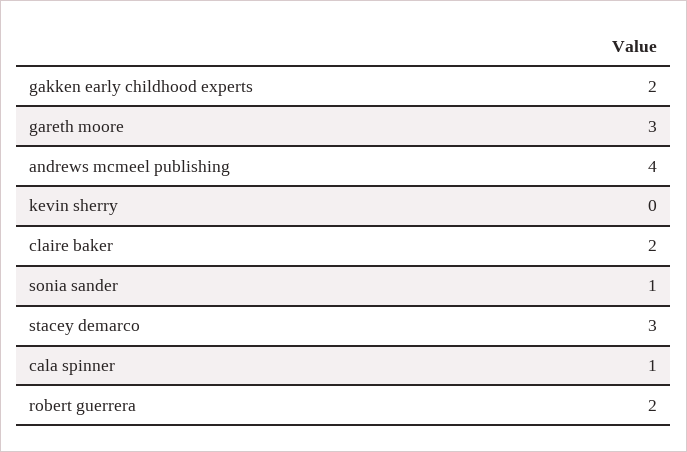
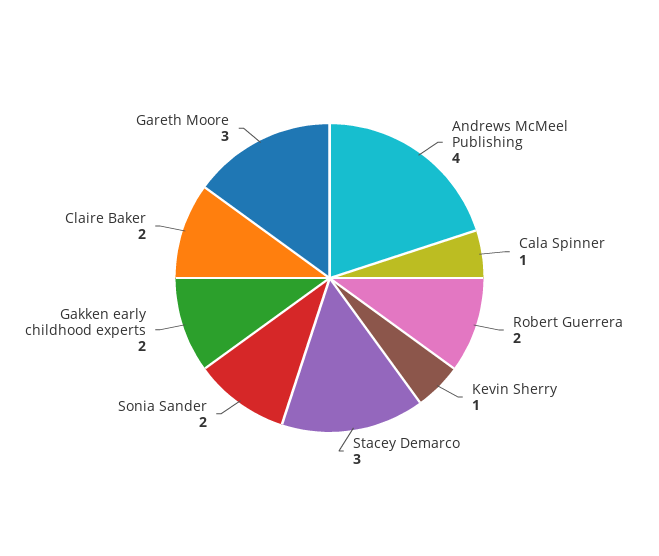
kevin sherry: 0 -> 1
sonia sander: 1 -> 2

